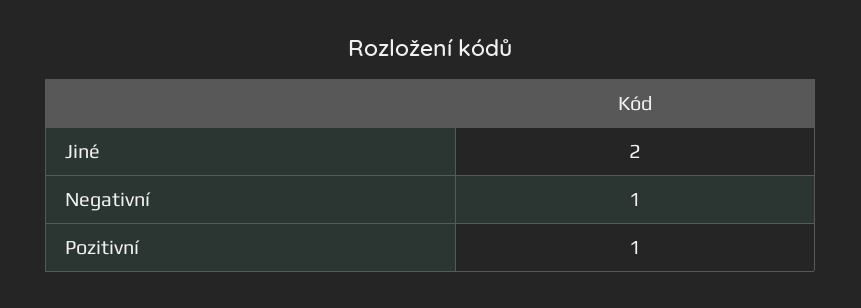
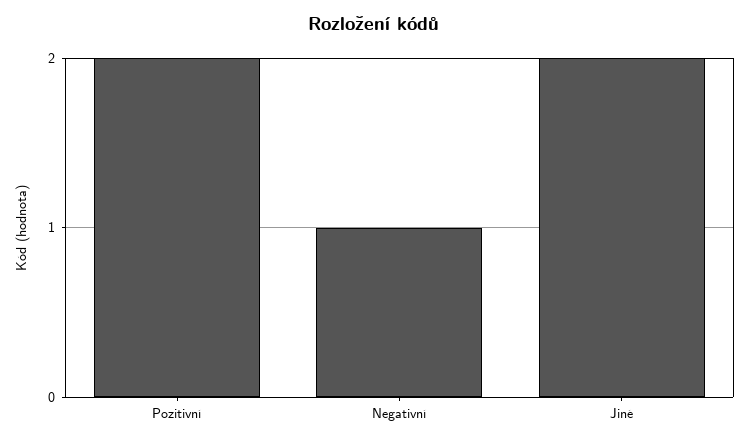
Pozitivní: 1 -> 2

